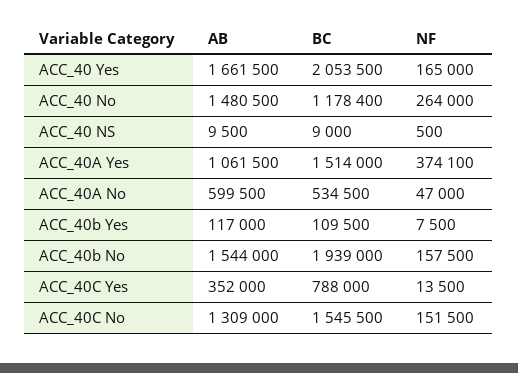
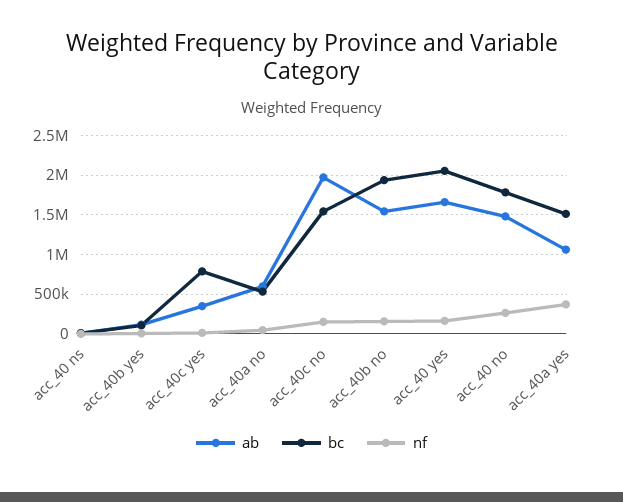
BC, ACC_40 No: 1178400 -> 1800000
AB, ACC_40C No: 1309000 -> 2000000

